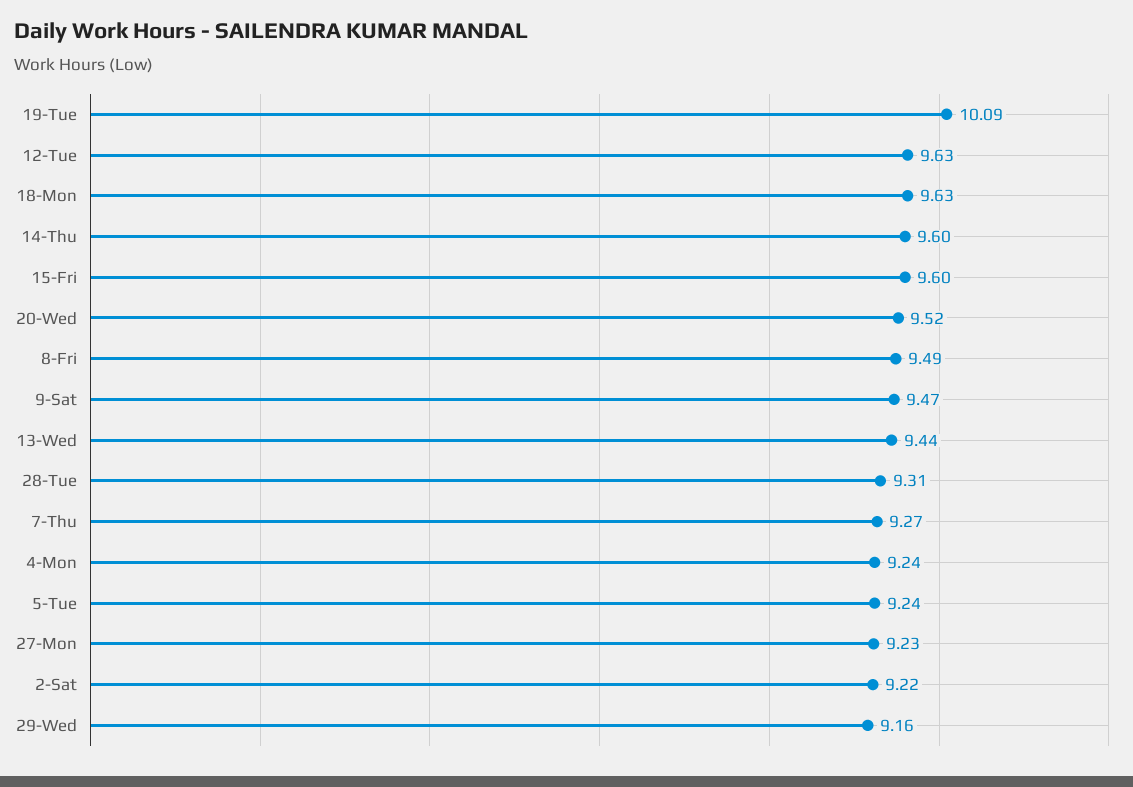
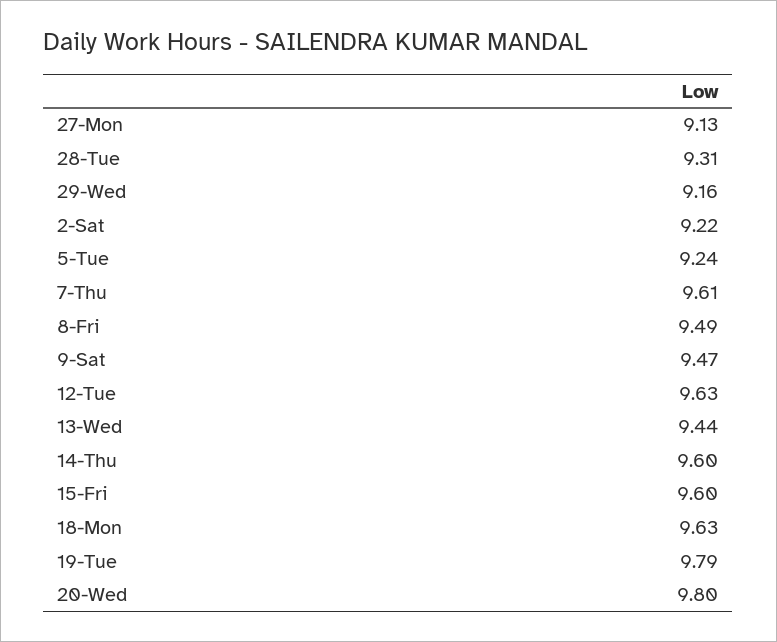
19-Tue: 10.09 -> 9.79
20-Wed: 9.52 -> 9.8
7-Thu: 9.27 -> 9.61
4-Mon: 9.24 -> none
27-Mon: 9.23 -> 9.13

